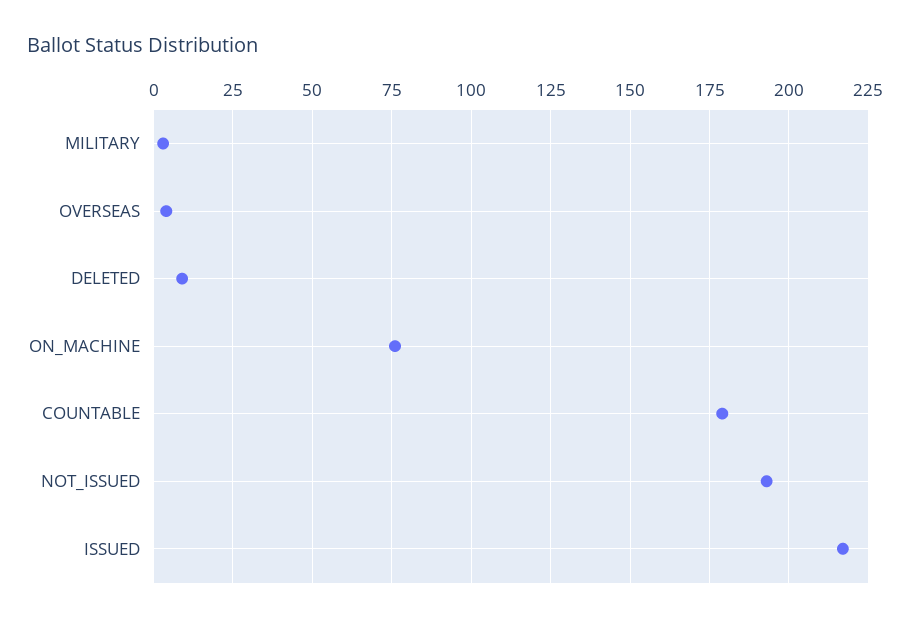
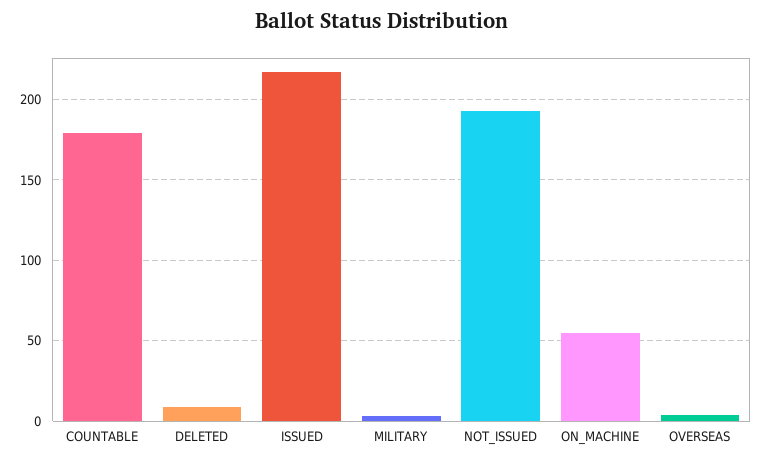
ON_MACHINE: 75 -> 55

